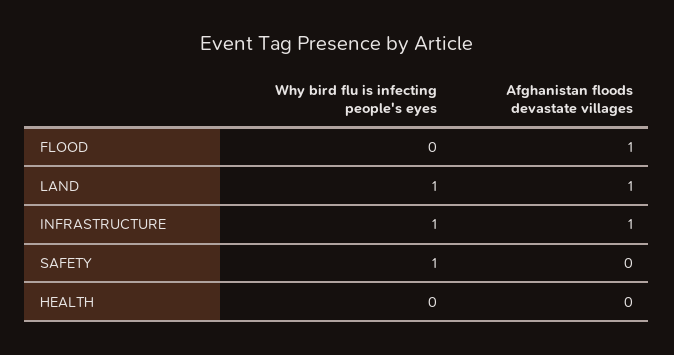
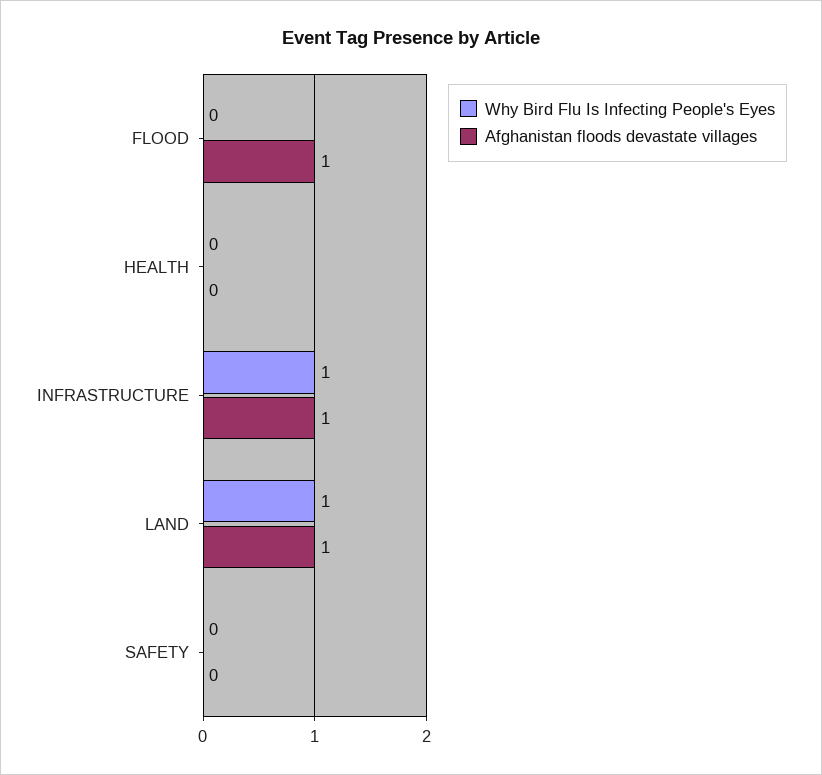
Why bird flu is infecting people's eyes, SAFETY: 1 -> 0

